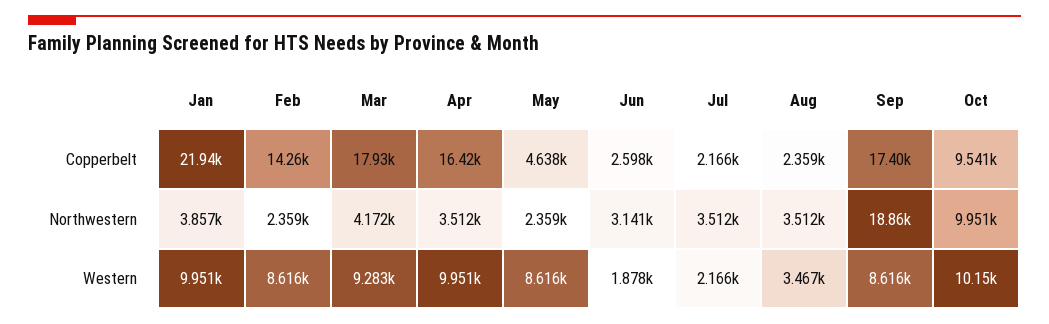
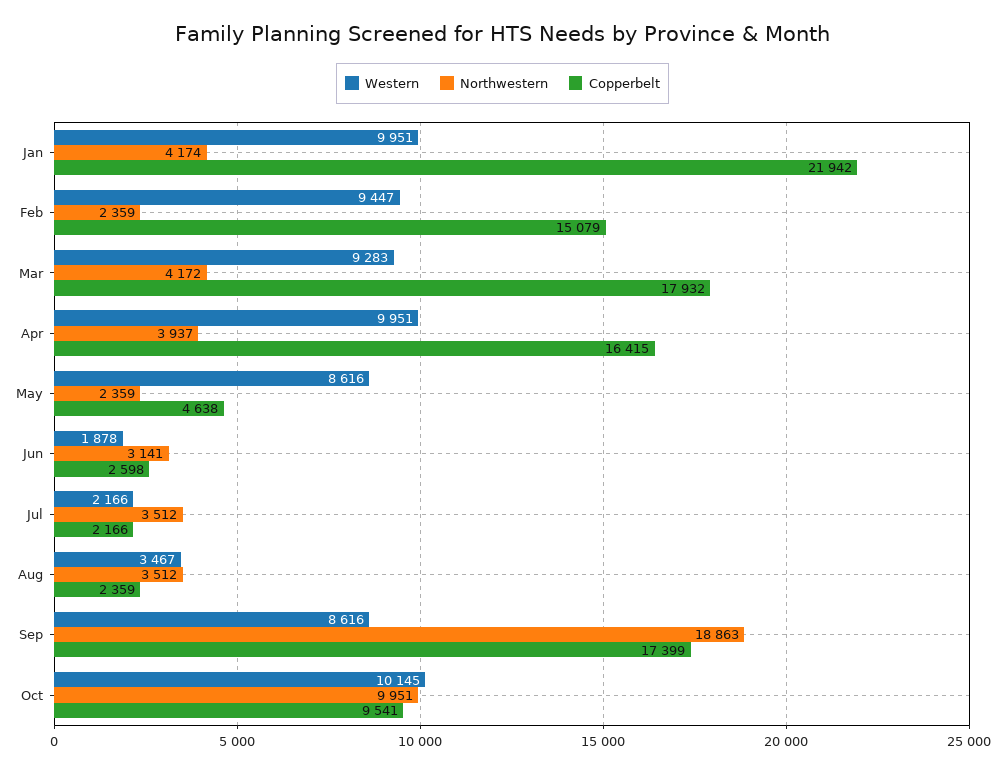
Copperbelt, Feb: 14260 -> 15079
Northwestern, Jan: 3857 -> 4174
Northwestern, Apr: 3512 -> 3937
Western, Feb: 8616 -> 9447

